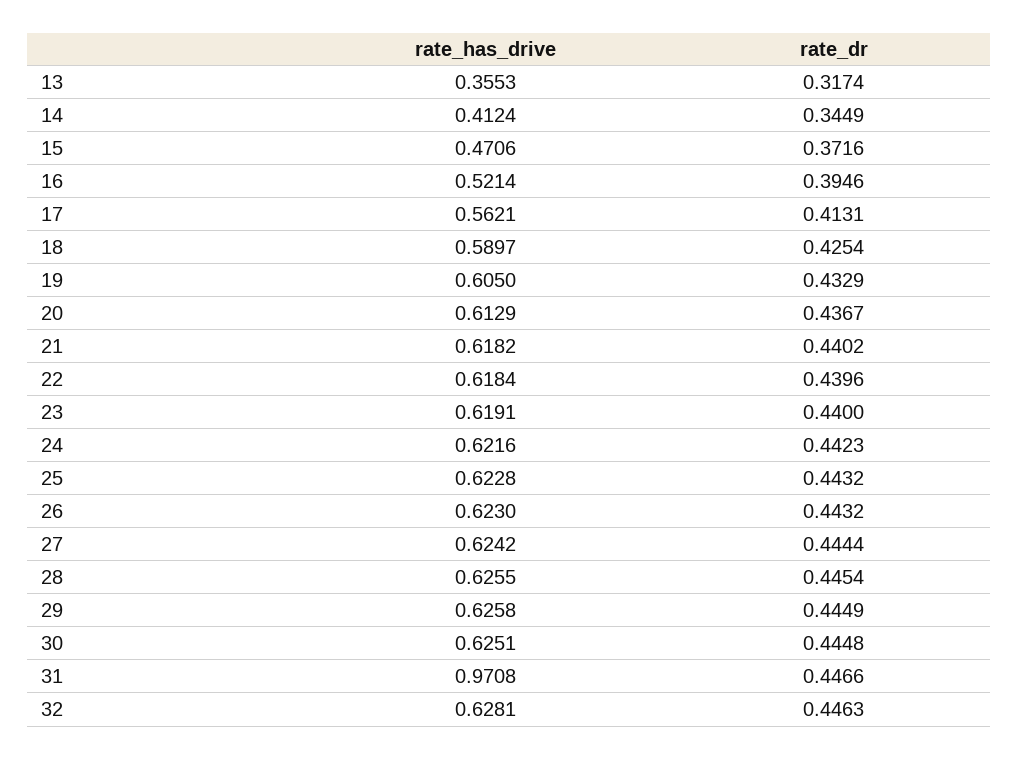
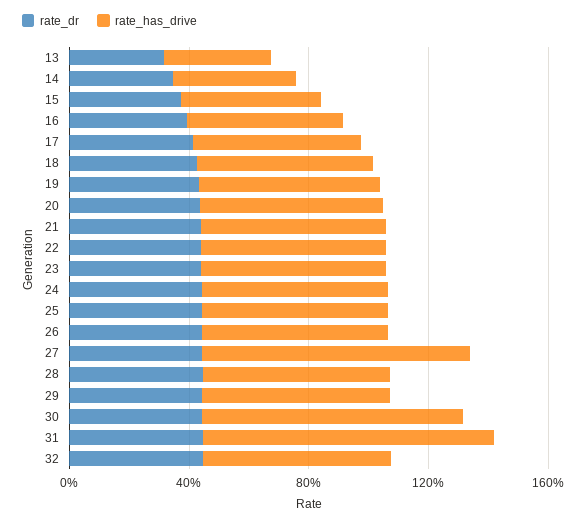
rate_has_drive, 27: 0.6242 -> 0.9
rate_has_drive, 30: 0.6251 -> 0.9

